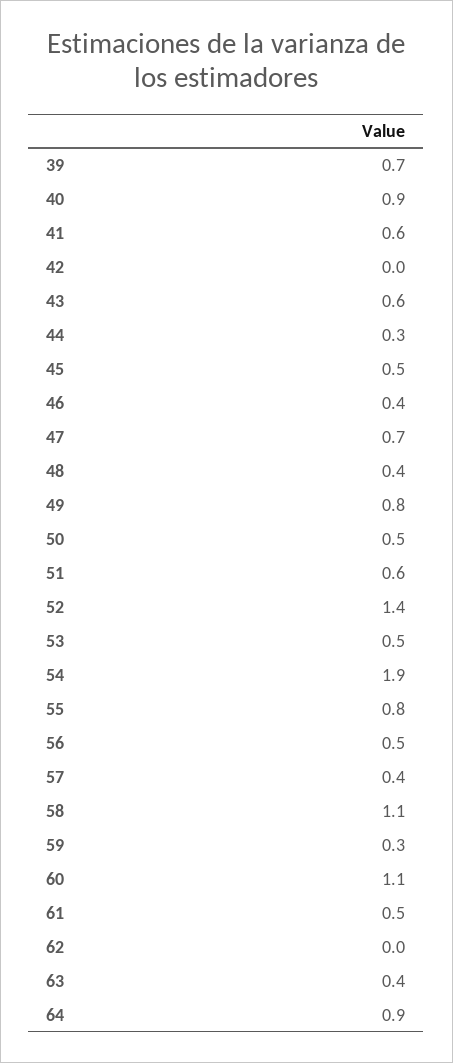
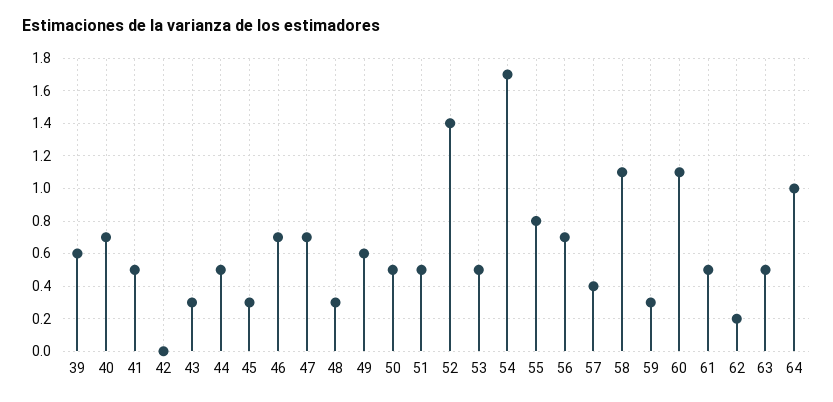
39: 0.7 -> 0.6
40: 0.9 -> 0.7
41: 0.6 -> 0.5
43: 0.6 -> 0.3
44: 0.3 -> 0.5
45: 0.5 -> 0.3
46: 0.4 -> 0.7
48: 0.4 -> 0.3
49: 0.8 -> 0.6
51: 0.6 -> 0.5
54: 1.9 -> 1.7
56: 0.5 -> 0.7
62: 0 -> 0.2
63: 0.4 -> 0.5
64: 0.9 -> 1

